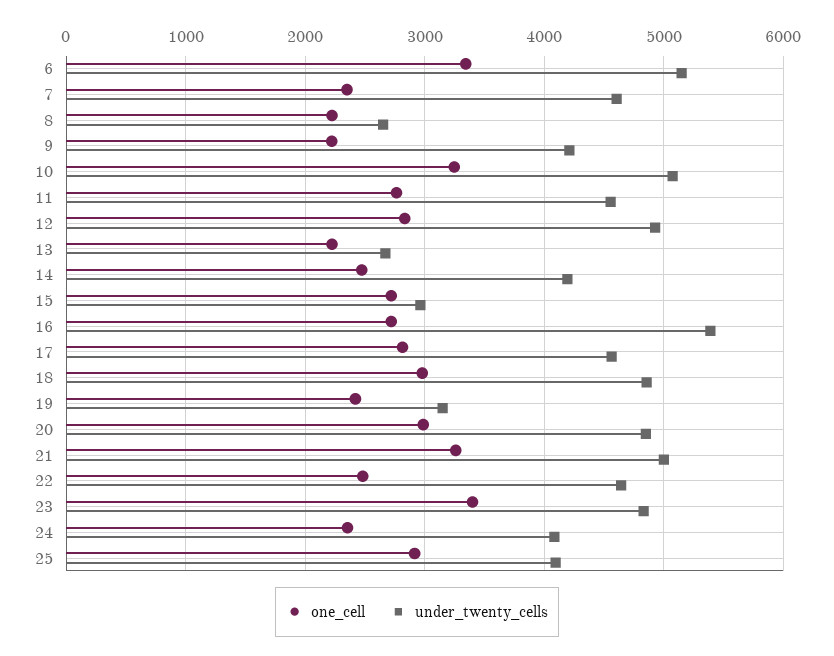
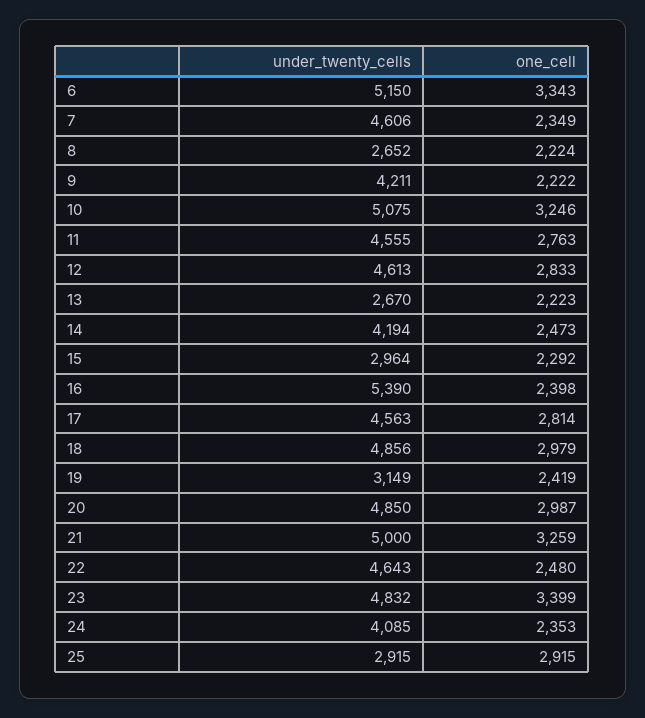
under_twenty_cells, 12: 4900 -> 4613
one_cell, 15: 2700 -> 2292
one_cell, 16: 2700 -> 2398
under_twenty_cells, 25: 4100 -> 2915

